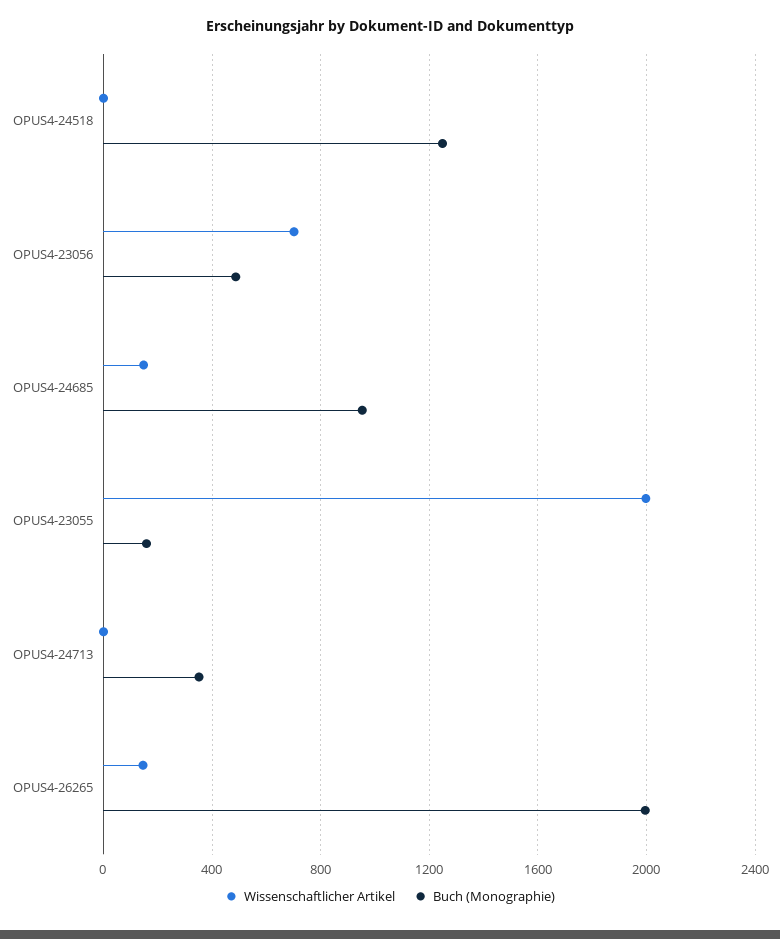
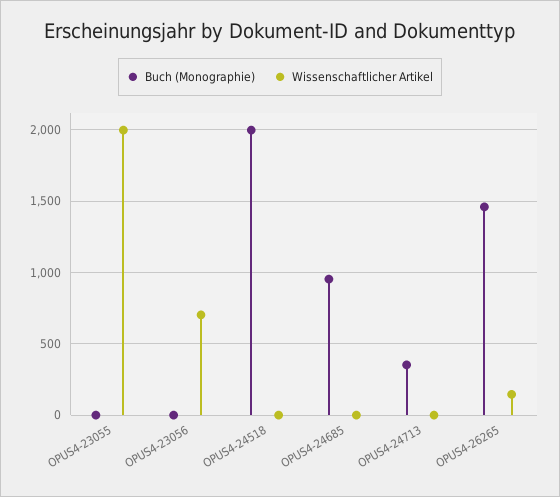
Buch (Monographie), OPUS4-24518: 1250 -> 2000
Buch (Monographie), OPUS4-23056: 500 -> 0
Wissenschaftlicher Artikel, OPUS4-24685: 150 -> 0
Buch (Monographie), OPUS4-23055: 150 -> 0
Buch (Monographie), OPUS4-26265: 2000 -> 1450

